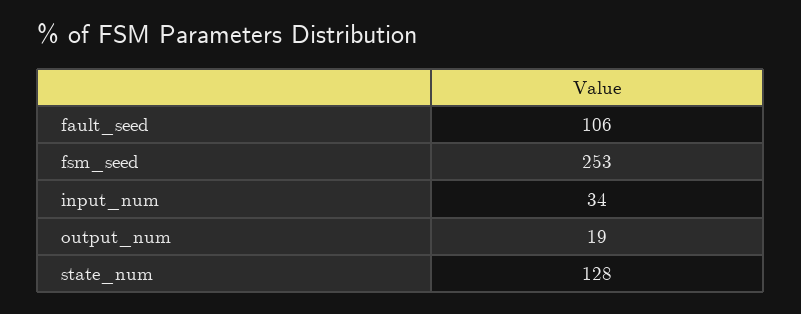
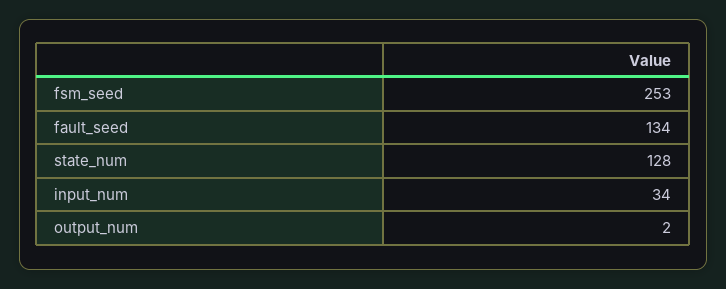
fault_seed: 106 -> 134
output_num: 19 -> 2

